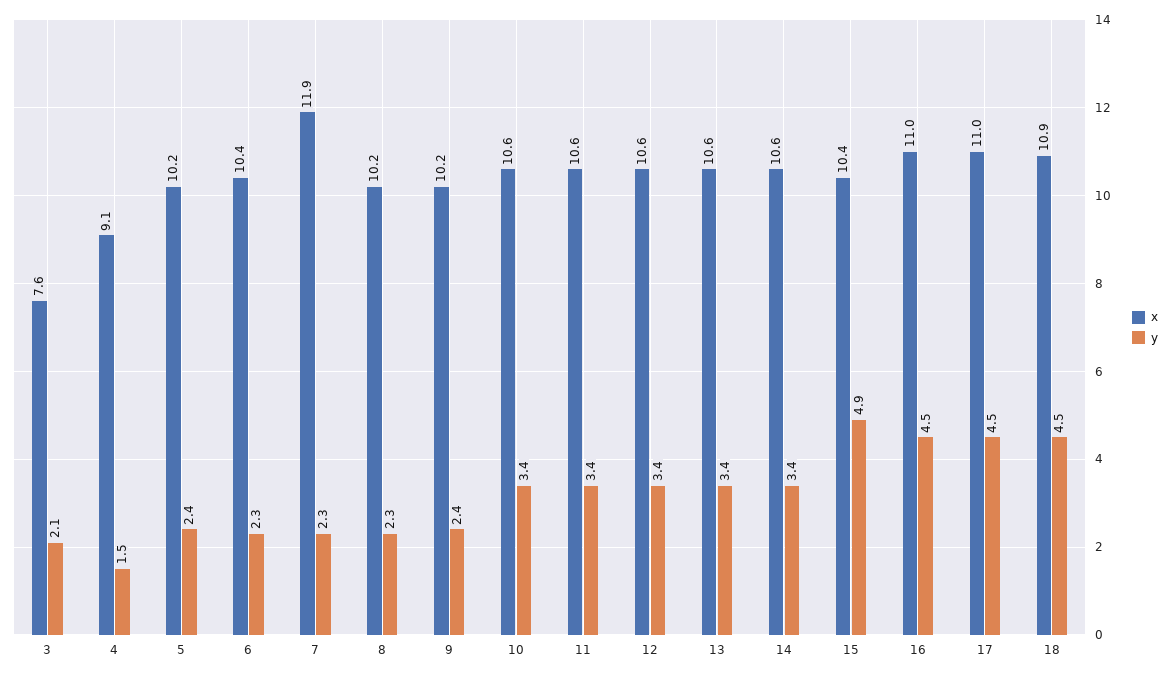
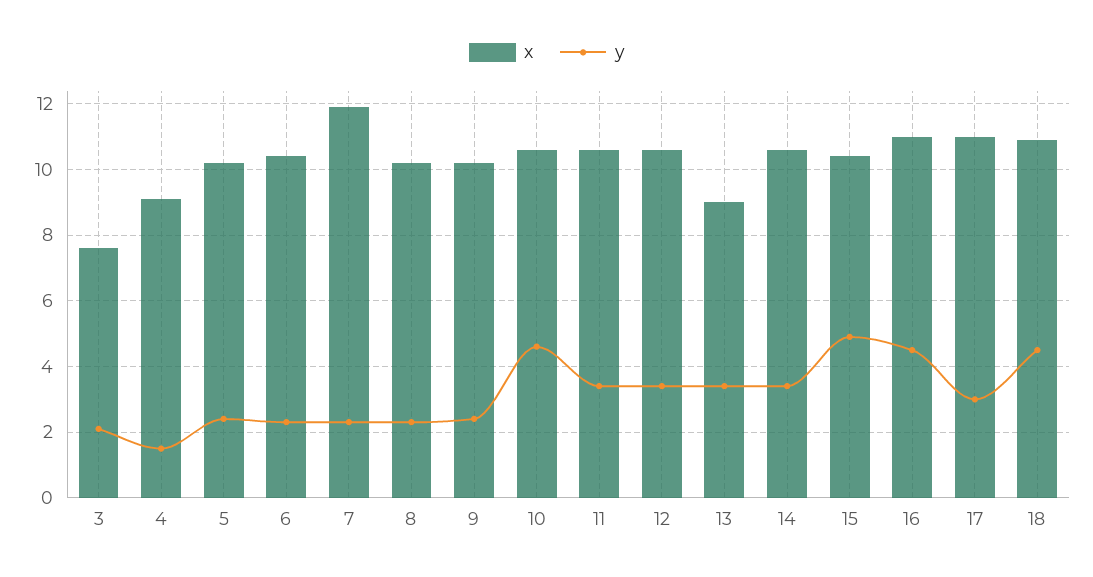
y, 10: 3.4 -> 4.5
x, 13: 10.6 -> 9
y, 17: 4.5 -> 3

